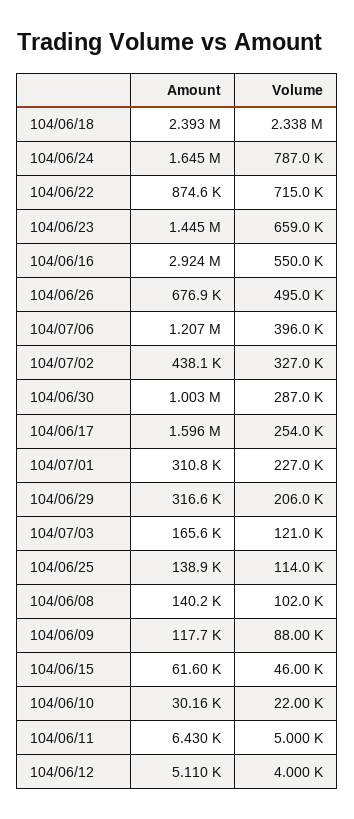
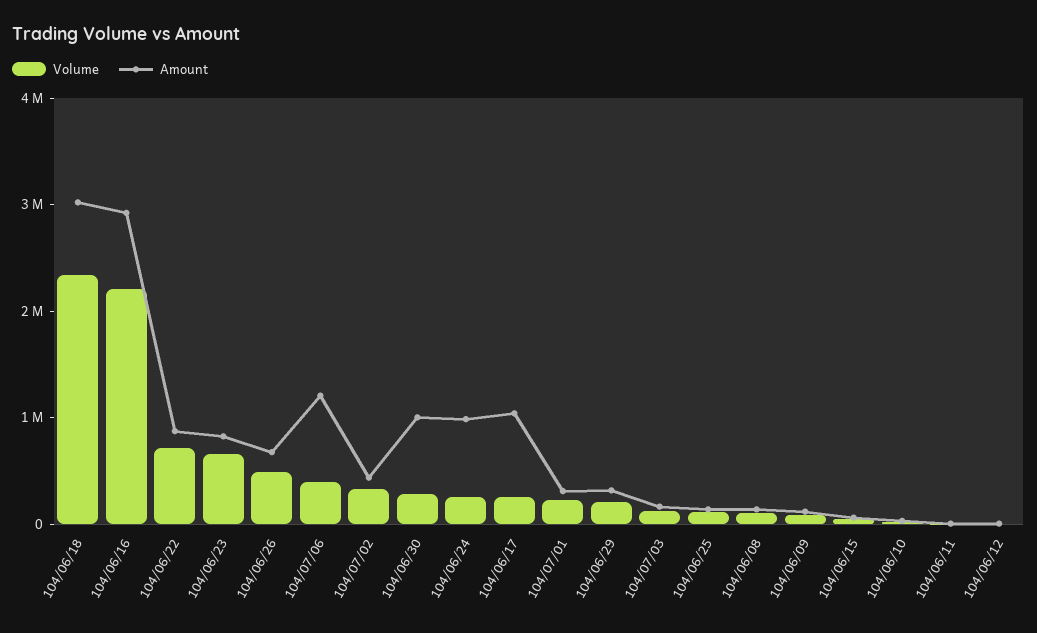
Amount, 104/06/18: 2393000 -> 3000000
Amount, 104/06/24: 1645000 -> 1000000
Volume, 104/06/24: 787000 -> 200000
Amount, 104/06/23: 1445000 -> 800000
Volume, 104/06/16: 550000 -> 2200000
Amount, 104/06/17: 1596000 -> 1000000

